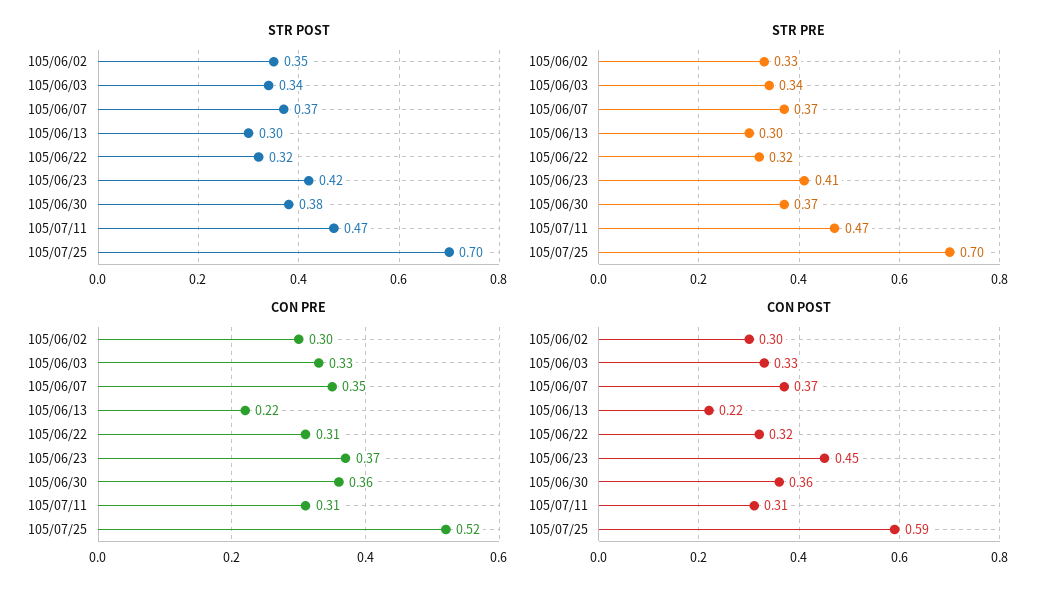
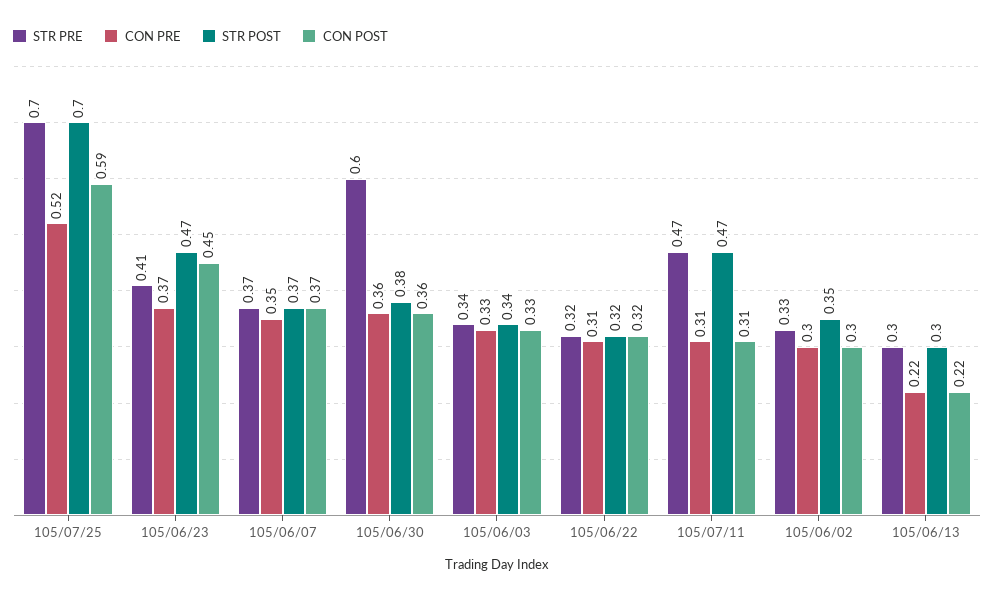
STR POST, 105/06/23: 0.42 -> 0.47
STR PRE, 105/06/30: 0.37 -> 0.6

